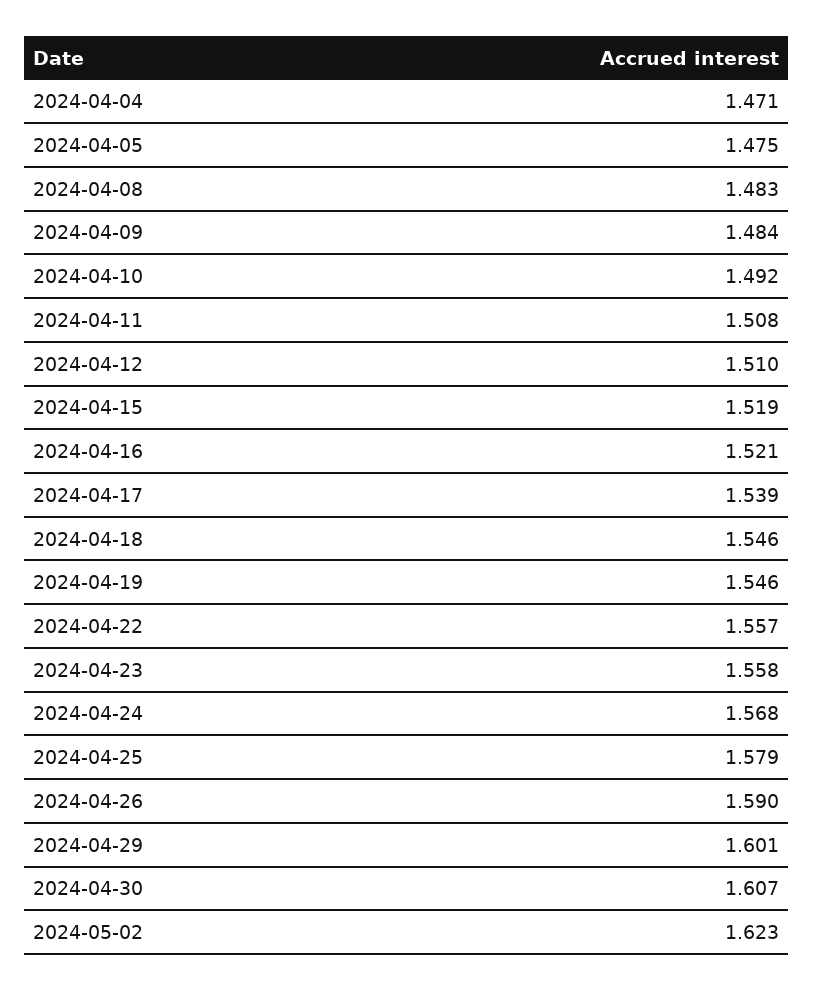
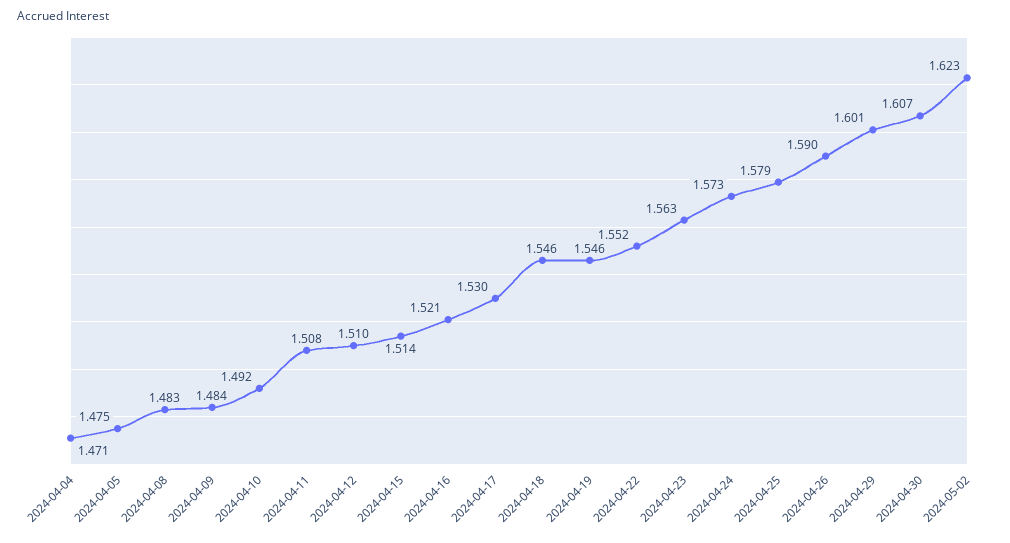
2024-04-15: 1.519 -> 1.514
2024-04-17: 1.539 -> 1.53
2024-04-22: 1.557 -> 1.552
2024-04-23: 1.558 -> 1.563
2024-04-24: 1.568 -> 1.573

